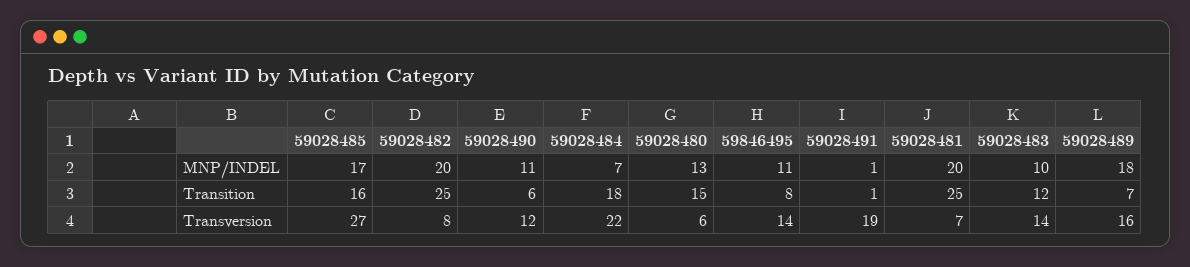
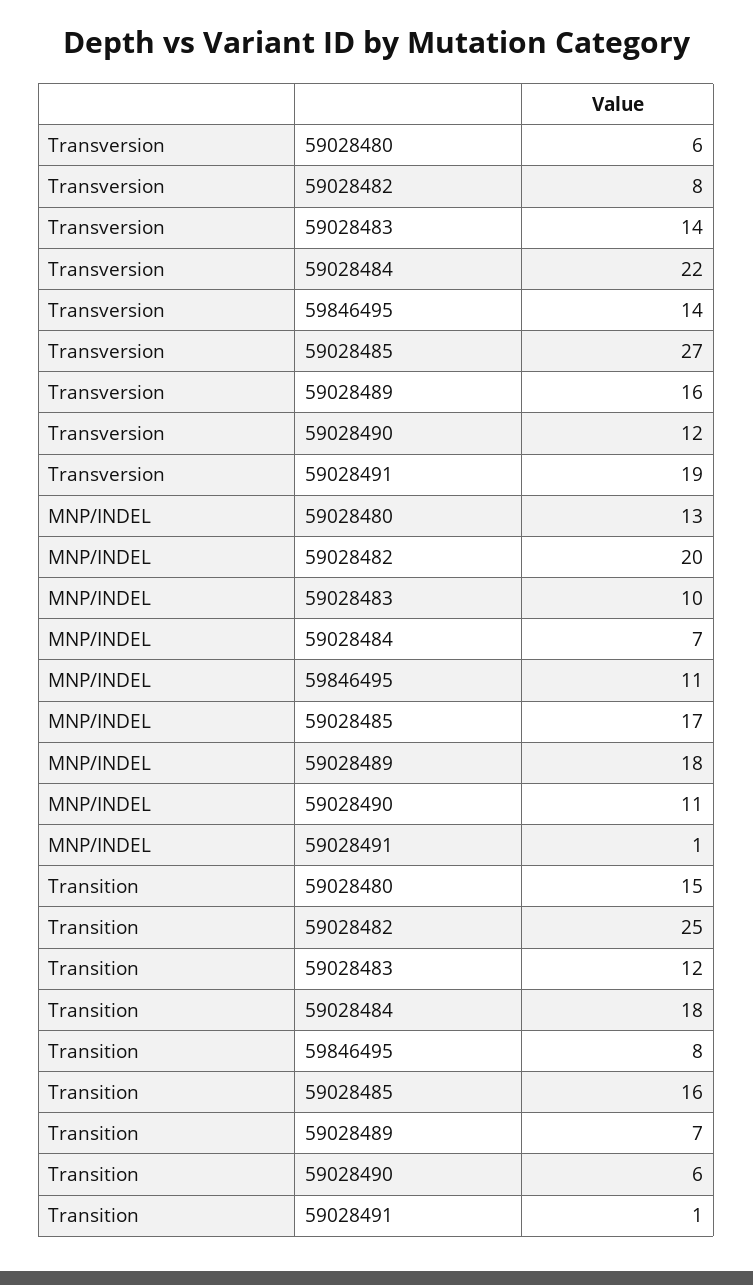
59028481, MNP/INDEL: 20 -> none
59028481, Transition: 25 -> none
59028481, Transversion: 7 -> none

